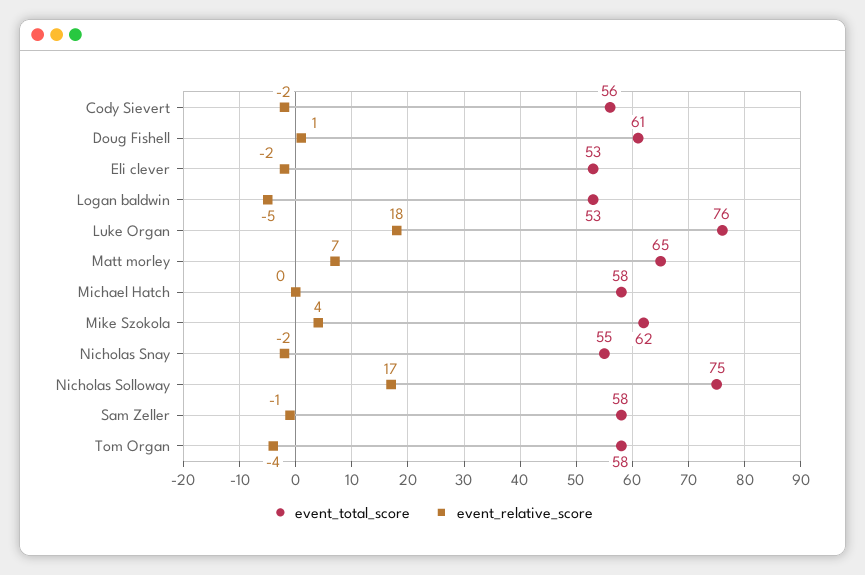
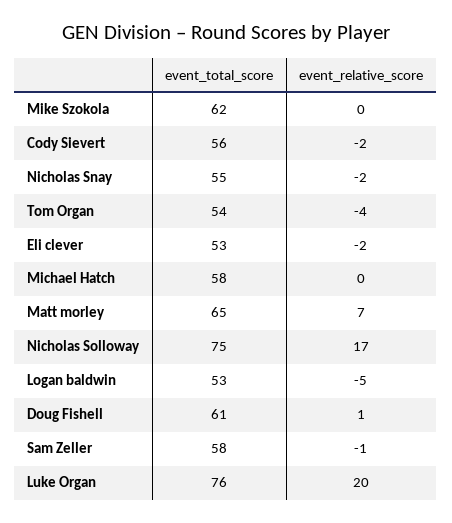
event_relative_score, Luke Organ: 18 -> 20
event_relative_score, Mike Szokola: 4 -> 0
event_total_score, Tom Organ: 58 -> 54

